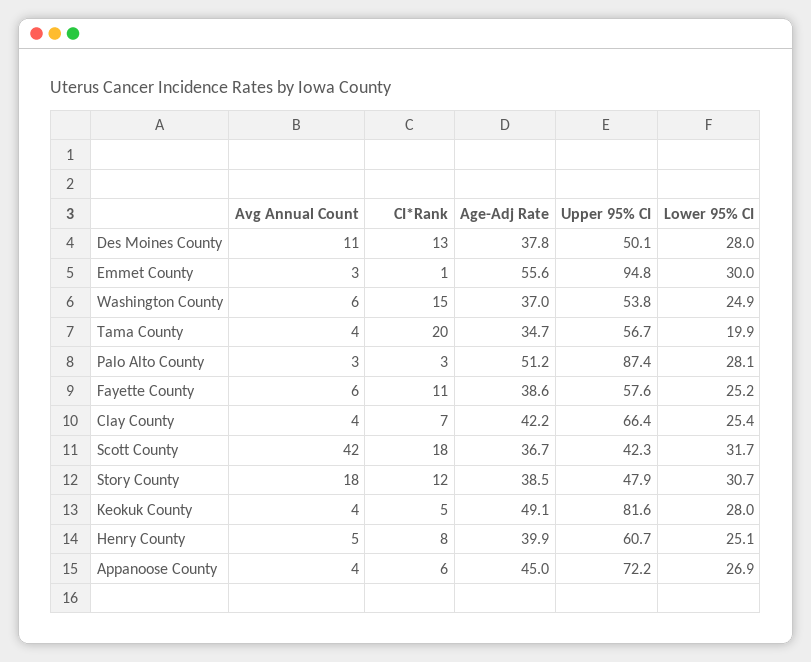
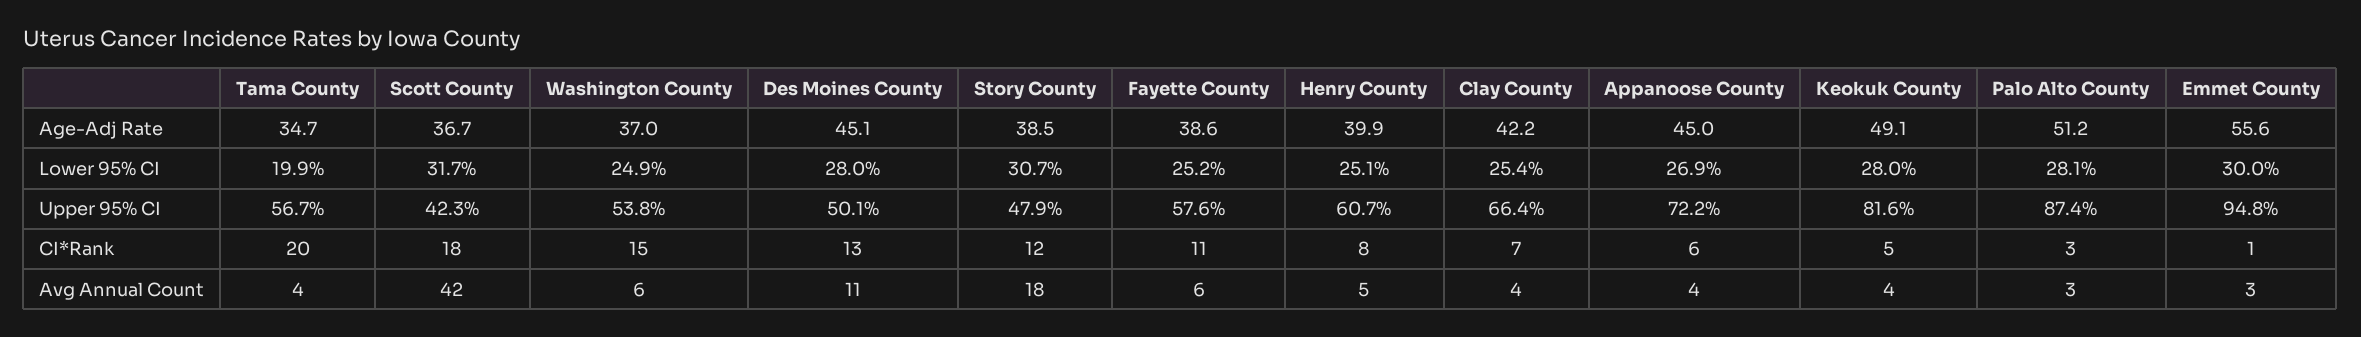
Age-Adj Rate, Des Moines County: 37.8 -> 45.1

